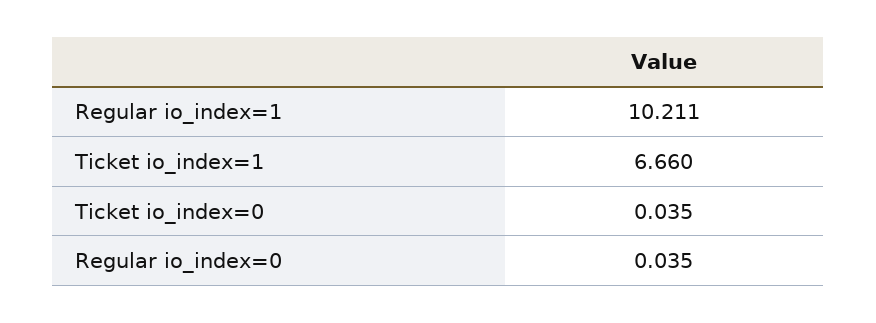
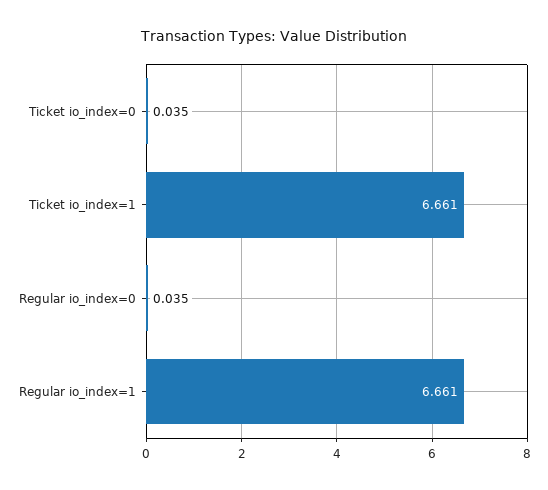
Regular io_index=1: 10.211 -> 6.661
Ticket io_index=1: 6.66 -> 6.661

